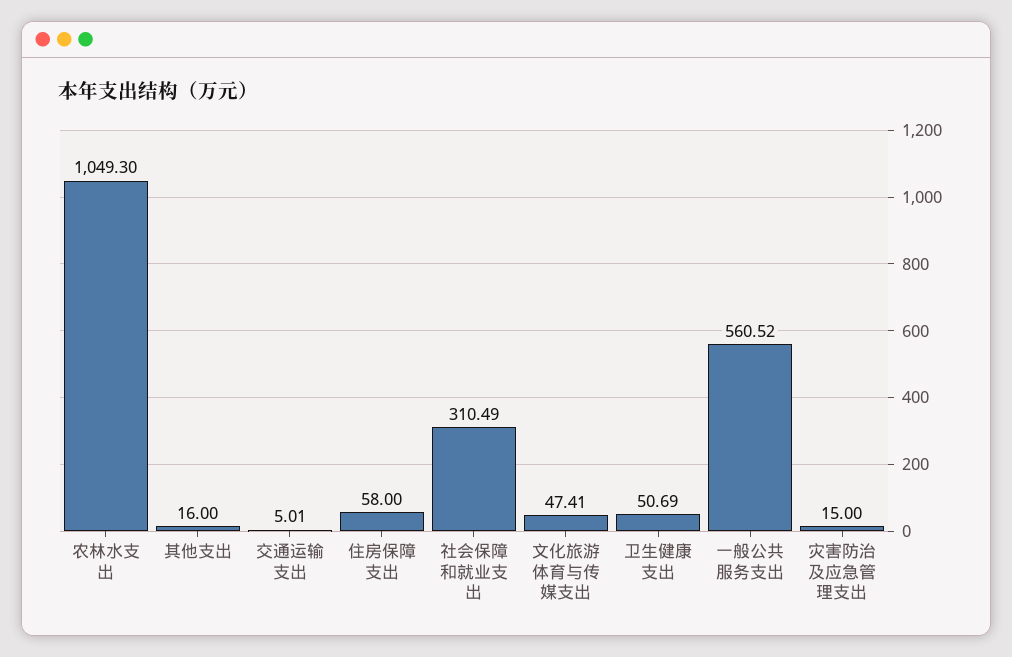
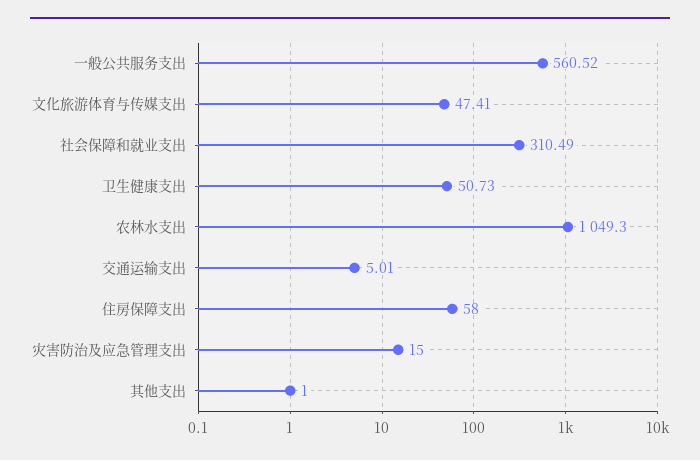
其他支出: 16 -> 1
卫生健康支出: 50.69 -> 50.73

